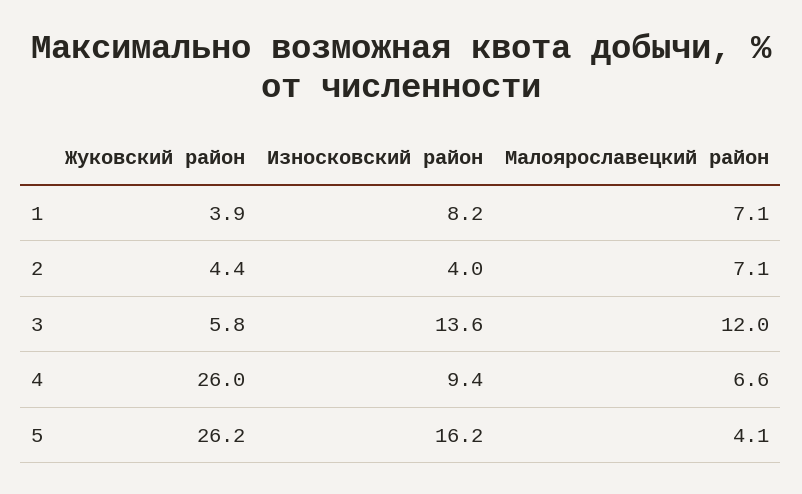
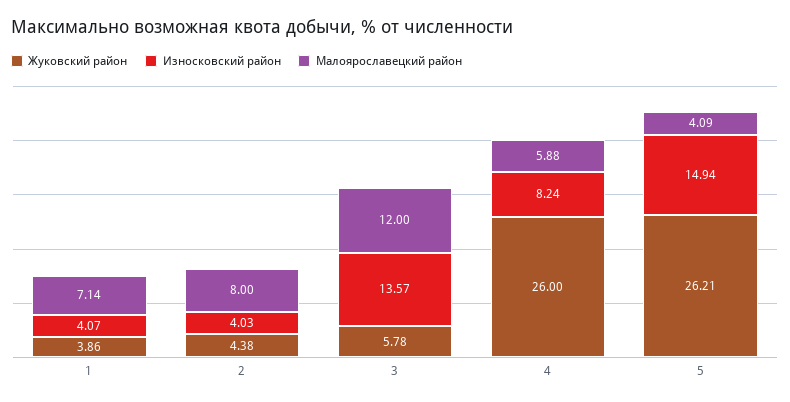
Износковский район, 1: 8.2 -> 4.07
Малоярославецкий район, 2: 7.1 -> 8
Износковский район, 4: 9.4 -> 8.24
Малоярославецкий район, 4: 6.6 -> 5.88
Износковский район, 5: 16.2 -> 14.94

